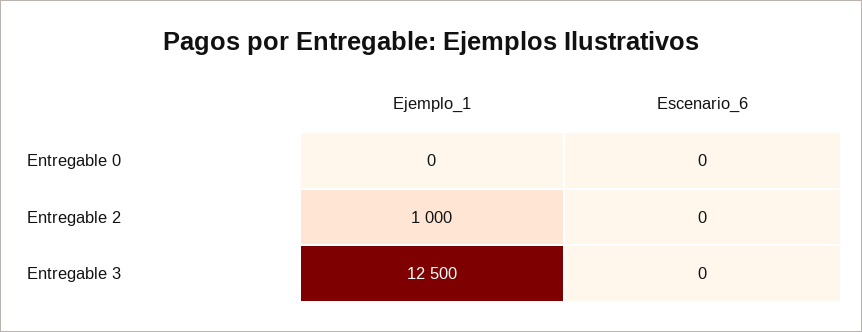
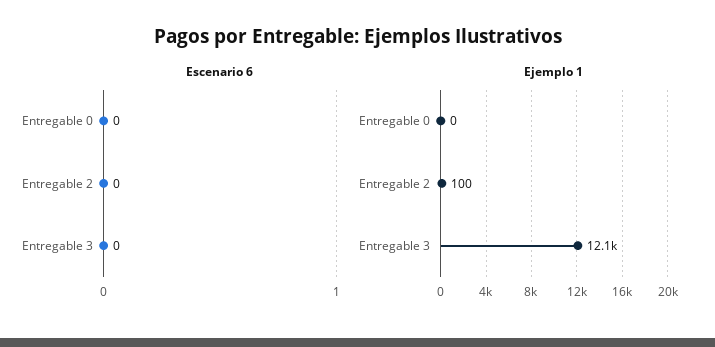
Ejemplo_1, Entregable 2: 1000 -> 100
Ejemplo_1, Entregable 3: 12500 -> 12100

